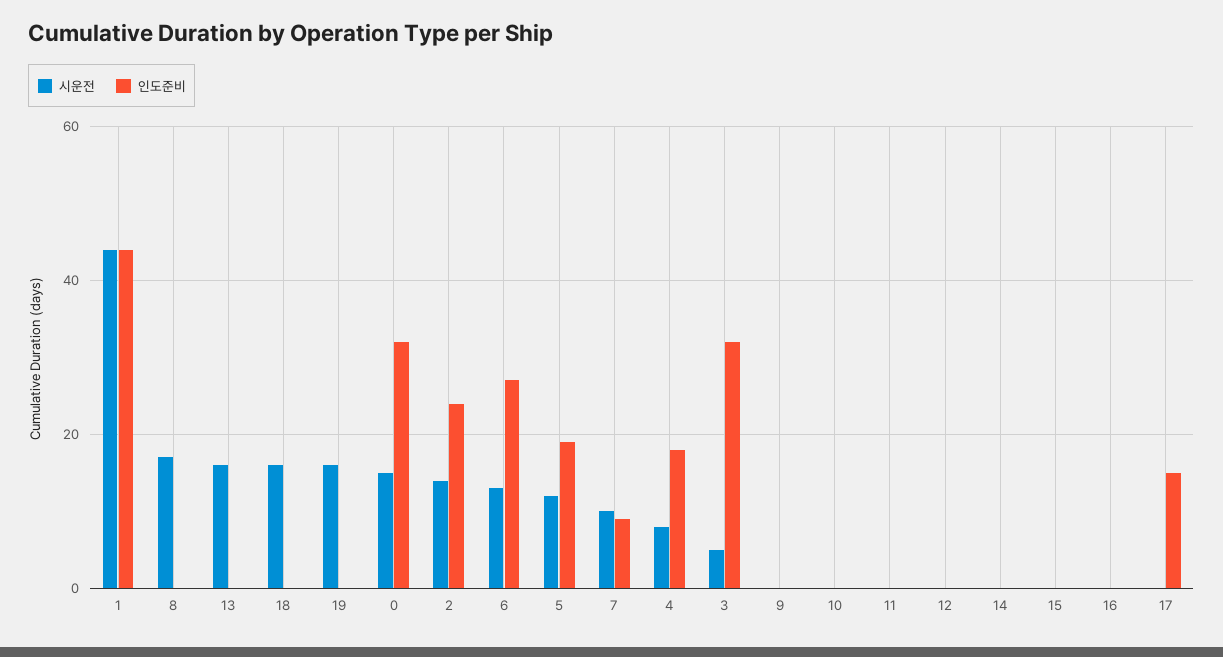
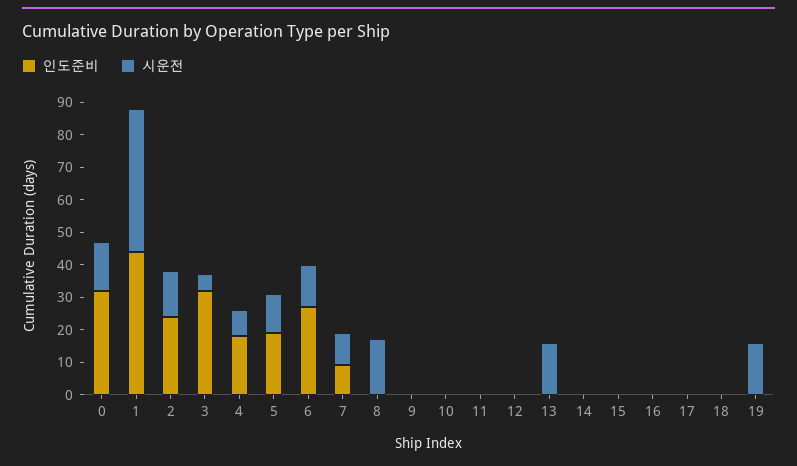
시운전, 18: 15 -> 0
인도준비, 17: 15 -> 0

